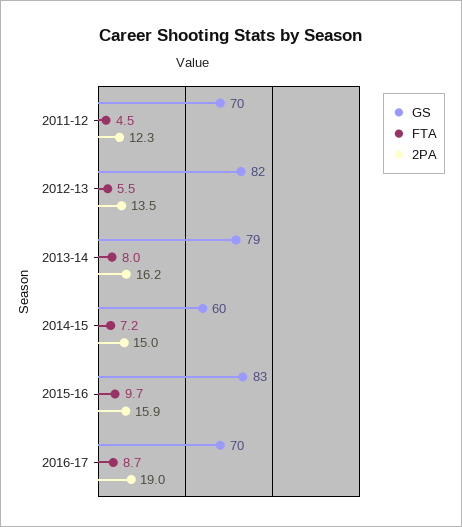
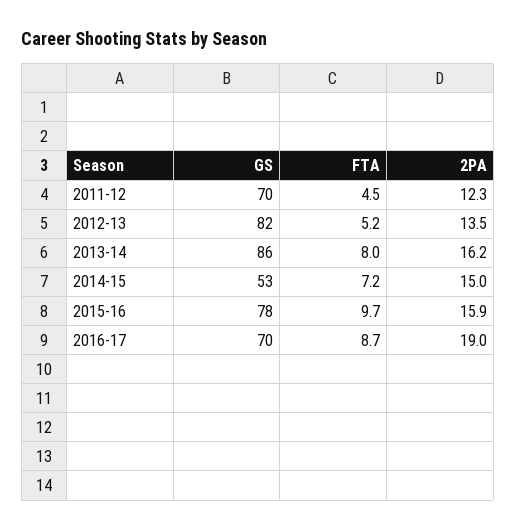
FTA, 2012-13: 5.5 -> 5.2
GS, 2013-14: 79 -> 86
GS, 2014-15: 60 -> 53
GS, 2015-16: 83 -> 78

